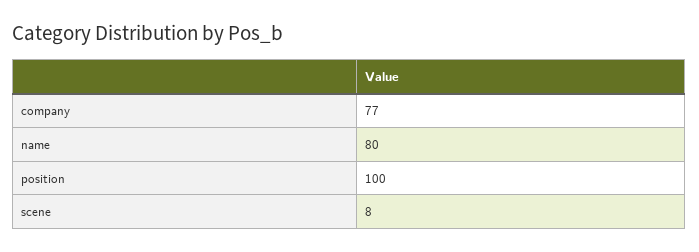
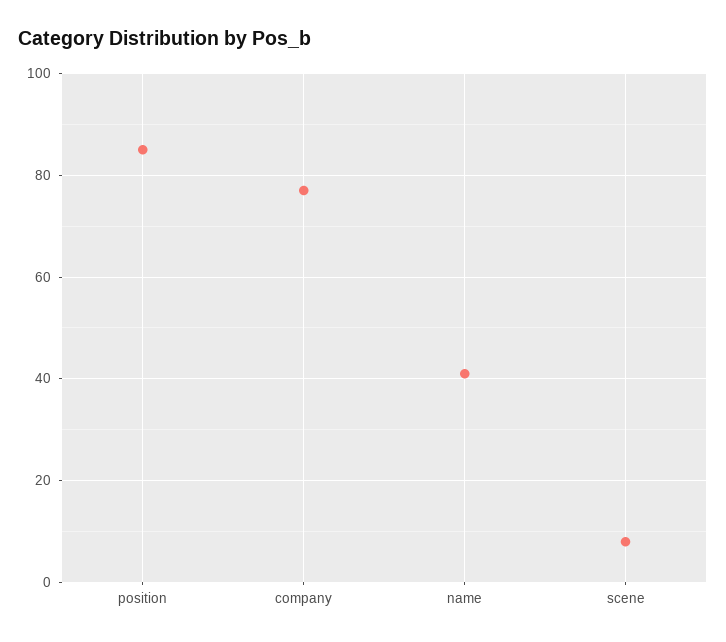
name: 80 -> 40
position: 100 -> 85

